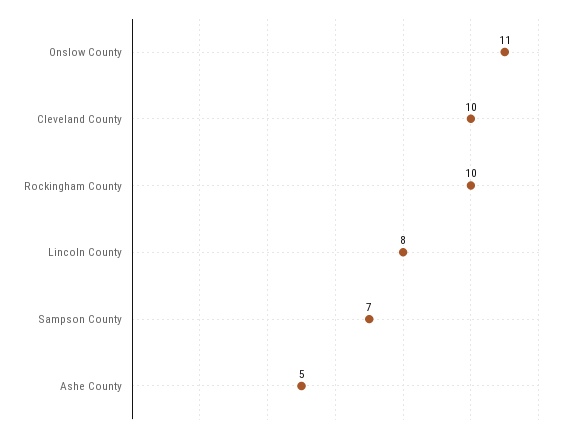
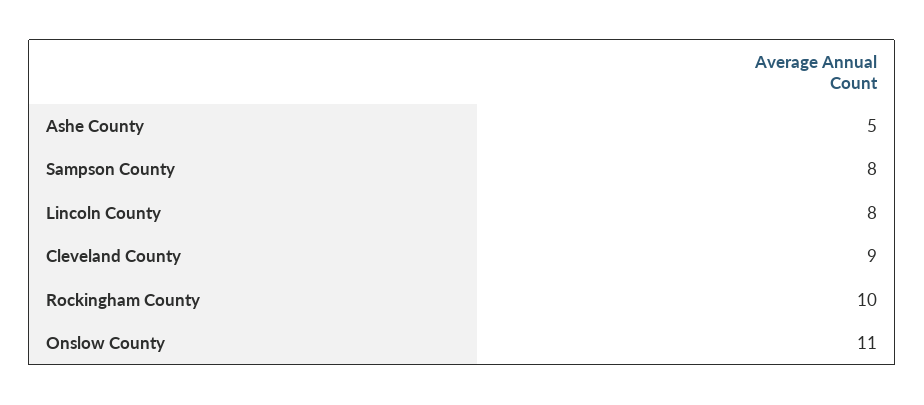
Cleveland County: 10 -> 9
Sampson County: 7 -> 8

